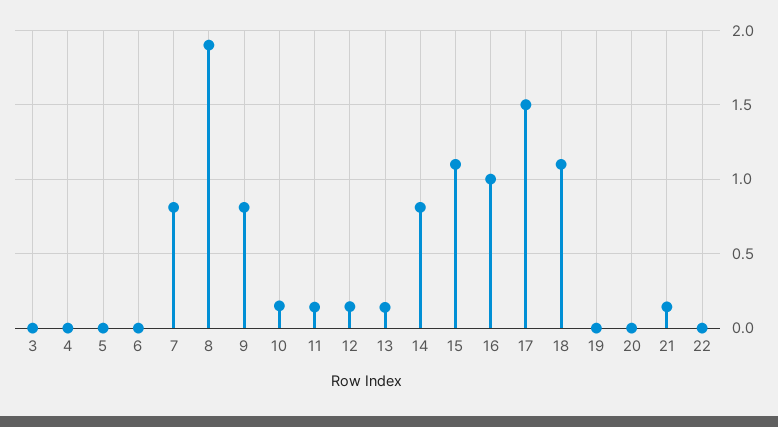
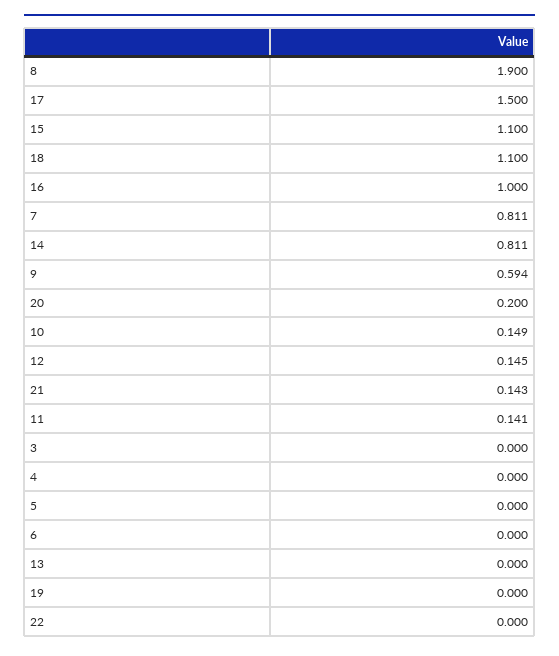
9: 0.8 -> 0.594
13: 0.15 -> 0
20: 0 -> 0.2

